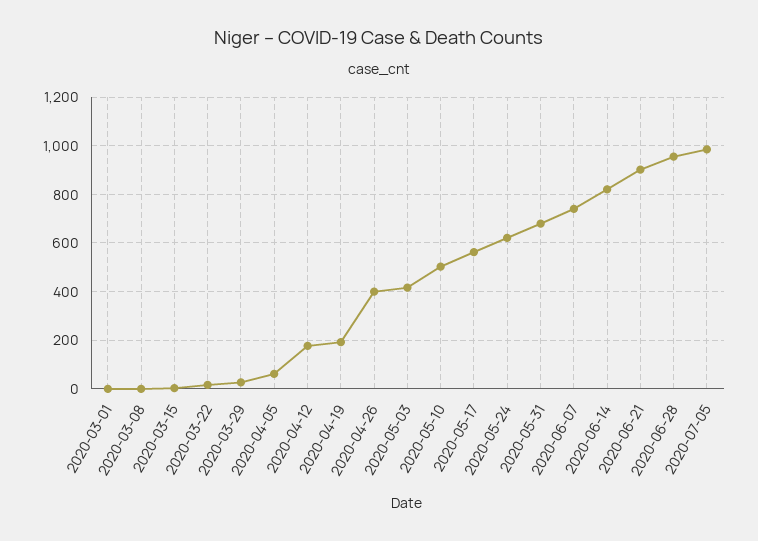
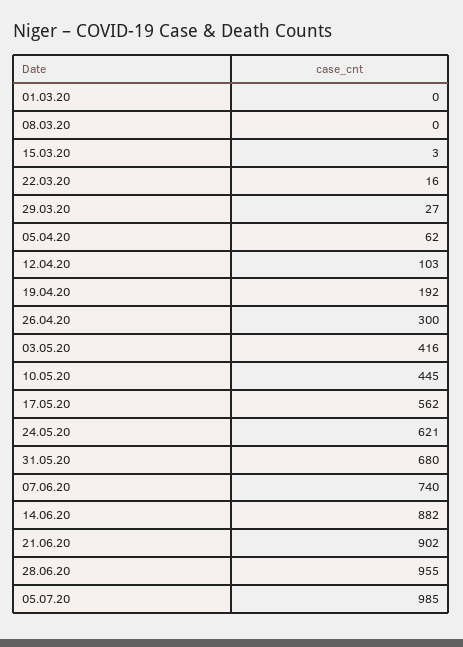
2020-04-12: 175 -> 103
2020-04-26: 400 -> 300
2020-05-10: 500 -> 445
2020-06-14: 825 -> 882

